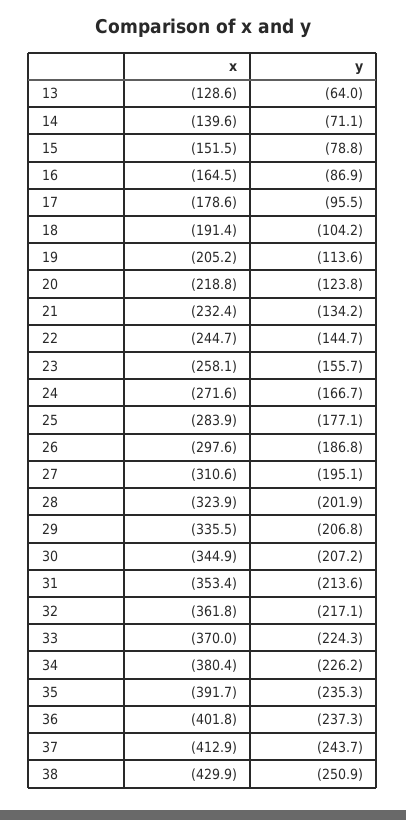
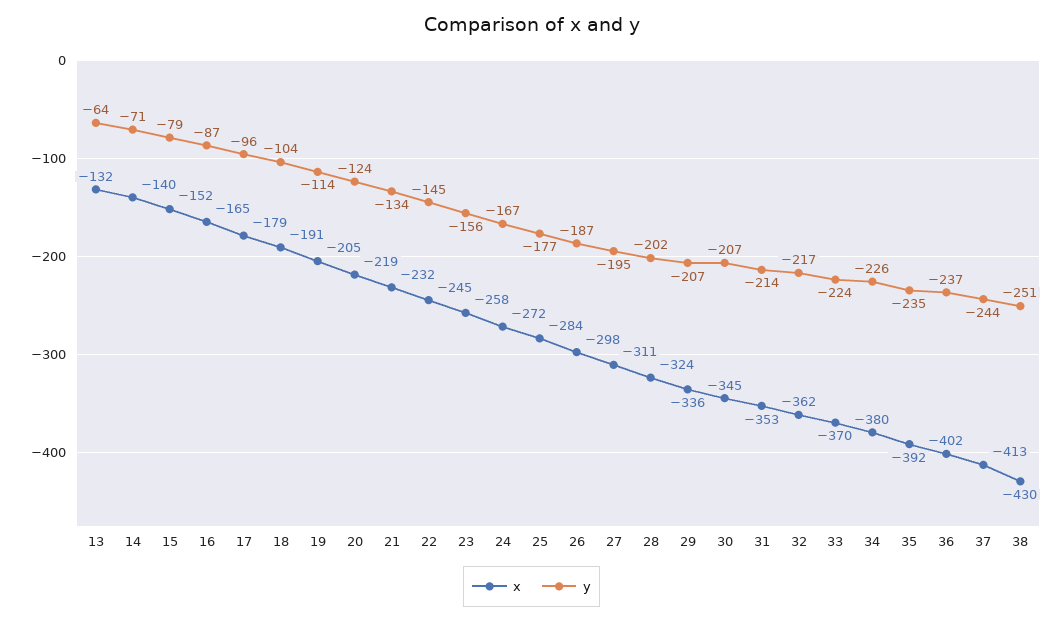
x, 13: -128.6 -> -132

